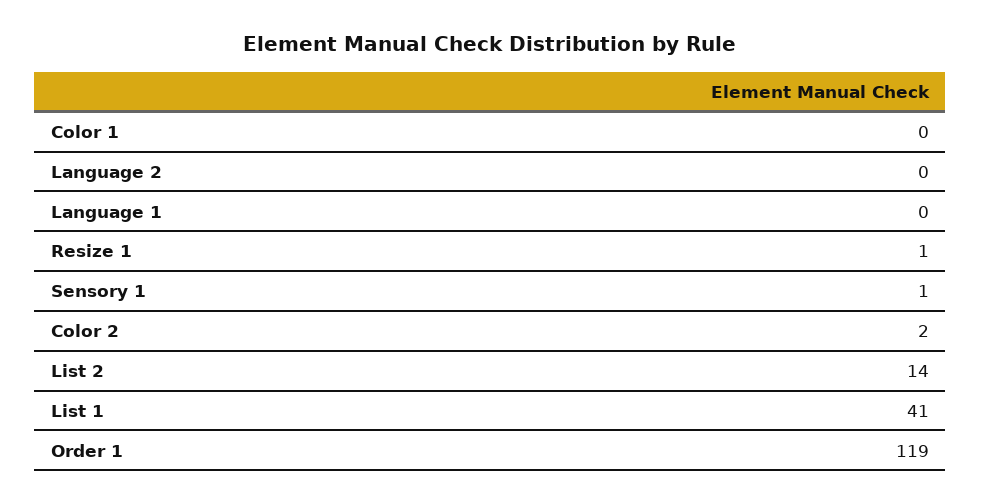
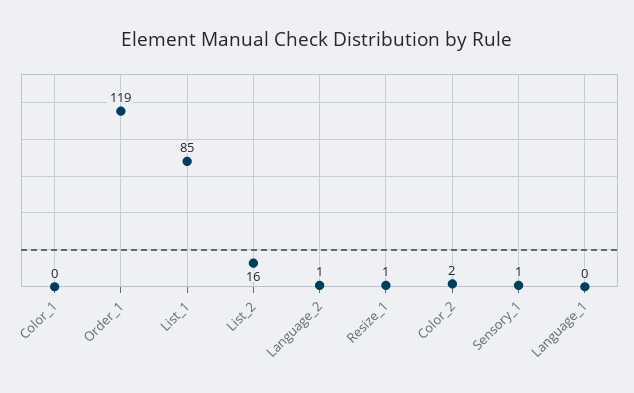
Language 2: 0 -> 1
List 2: 14 -> 16
List 1: 41 -> 85

